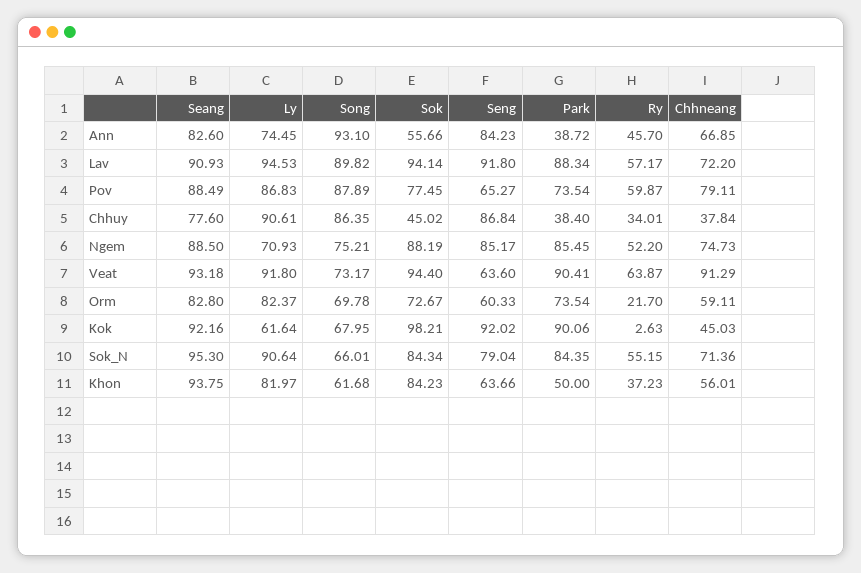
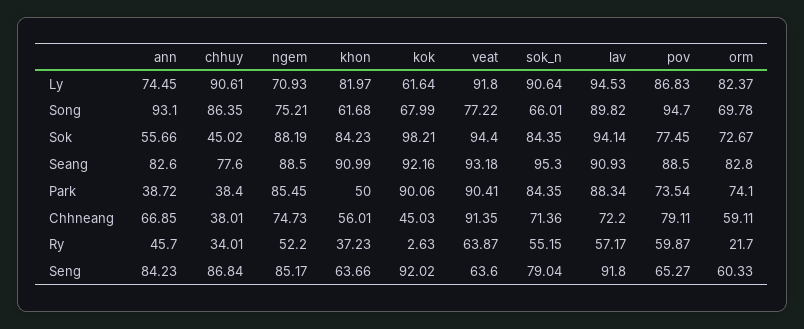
Seang, Pov: 88.49 -> 88.5
Song, Pov: 87.89 -> 94.7
Chhneang, Chhuy: 37.84 -> 38.01
Song, Veat: 73.17 -> 77.22
Chhneang, Veat: 91.29 -> 91.35
Park, Orm: 73.54 -> 74.1
Song, Kok: 67.95 -> 67.99
Sok, Sok_N: 84.34 -> 84.35
Seang, Khon: 93.75 -> 90.99

